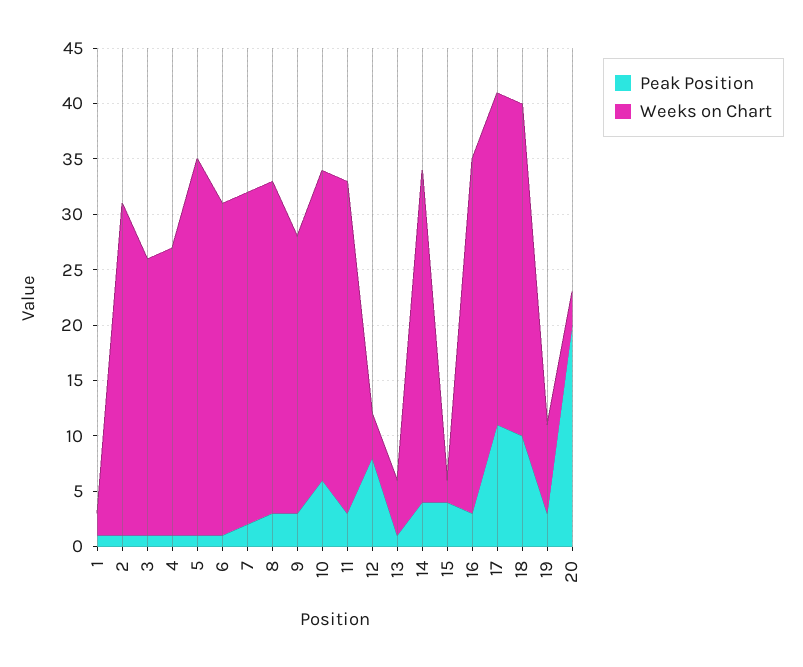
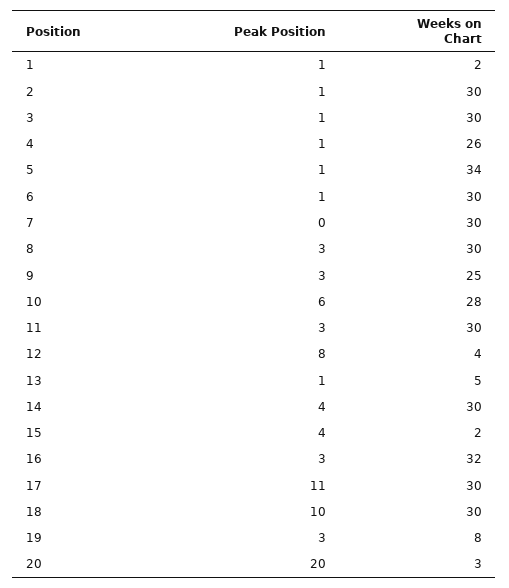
Weeks on Chart, 3: 25 -> 30
Peak Position, 7: 2 -> 0

